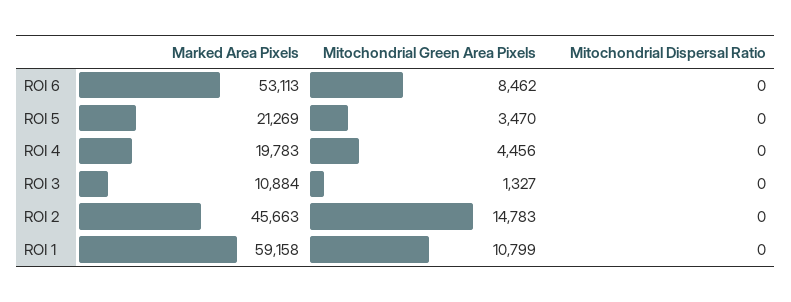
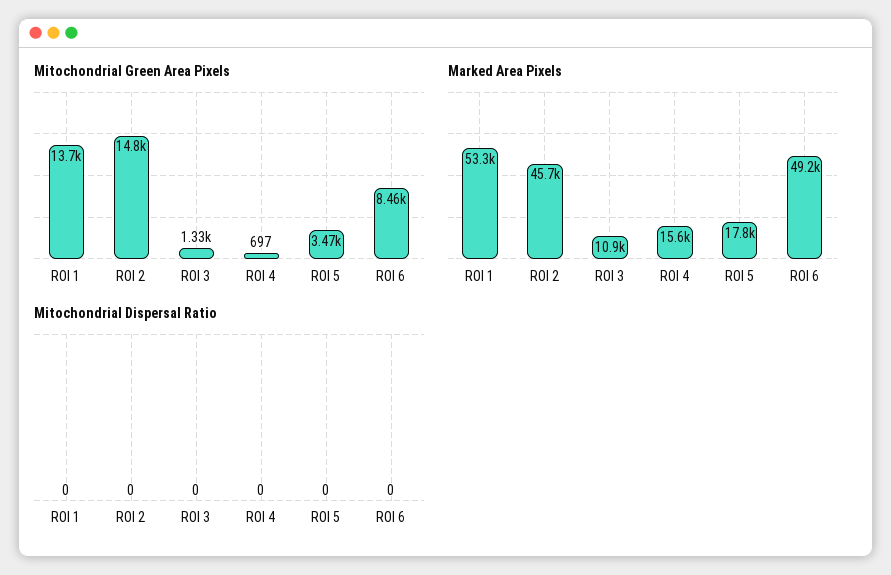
Marked Area Pixels, ROI 6: 53113 -> 49200
Marked Area Pixels, ROI 5: 21269 -> 17800
Marked Area Pixels, ROI 4: 19783 -> 15600
Mitochondrial Green Area Pixels, ROI 4: 4456 -> 697
Marked Area Pixels, ROI 1: 59158 -> 53300
Mitochondrial Green Area Pixels, ROI 1: 10799 -> 13700

